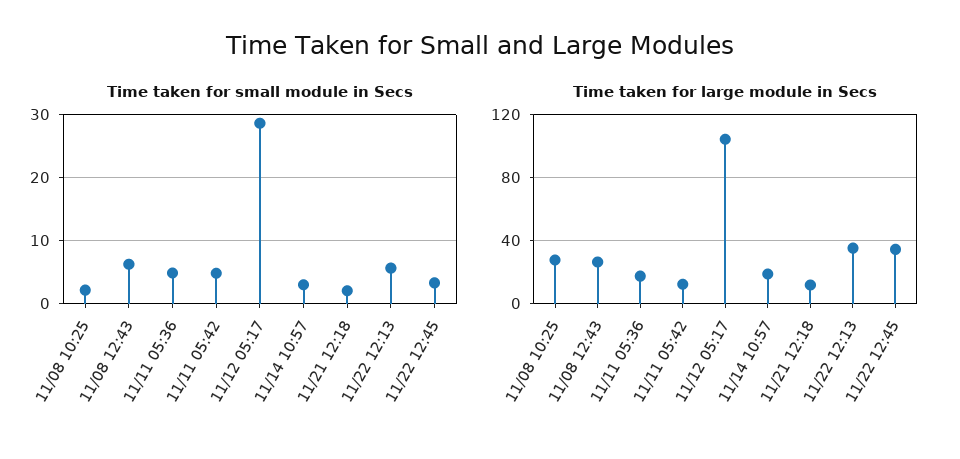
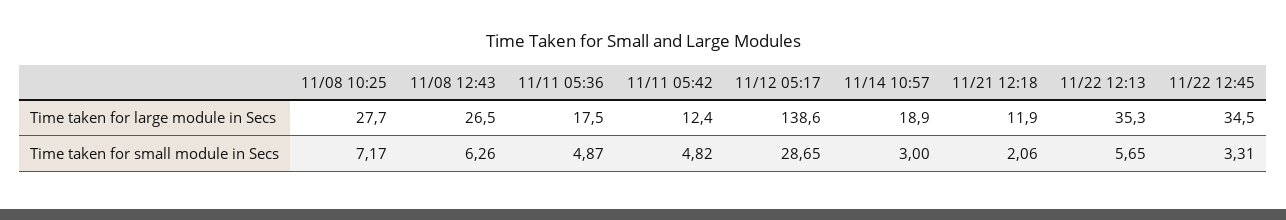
Time taken for small module in Secs, 11/08 10:25: 2 -> 7.17
Time taken for large module in Secs, 11/12 05:17: 105 -> 138.6

